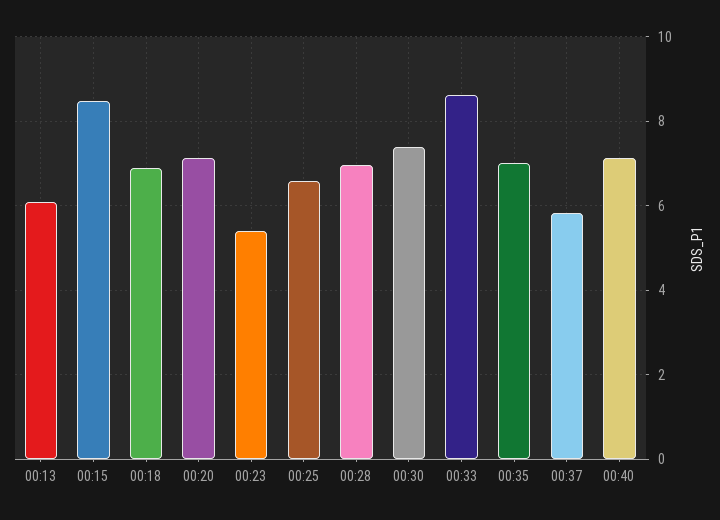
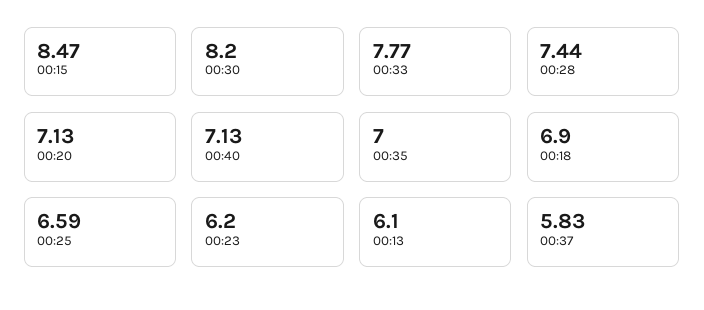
00:23: 5.4 -> 6.2
00:28: 7 -> 7.44
00:30: 7.4 -> 8.2
00:33: 8.6 -> 7.77

